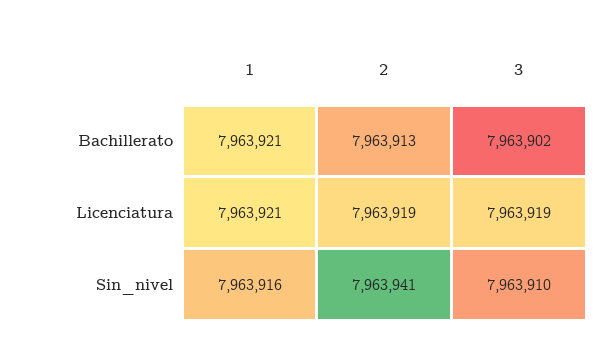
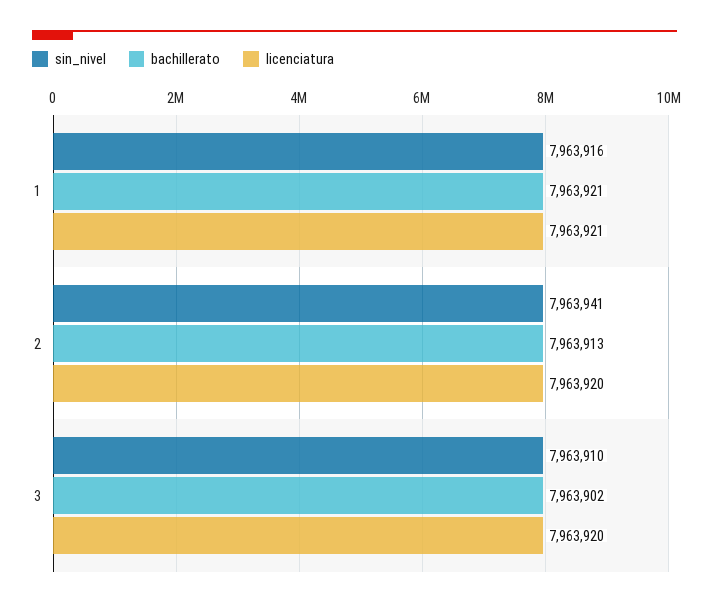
Licenciatura, 2: 7963919 -> 7963920
Licenciatura, 3: 7963919 -> 7963920

